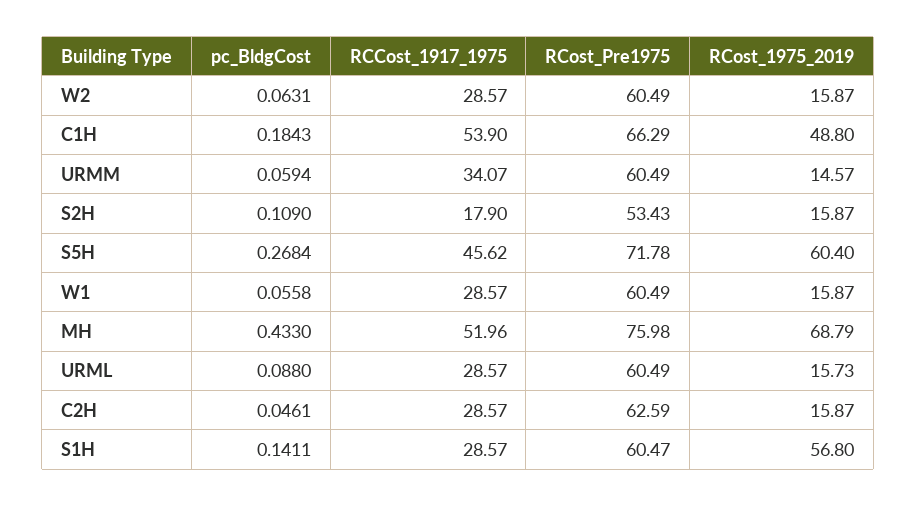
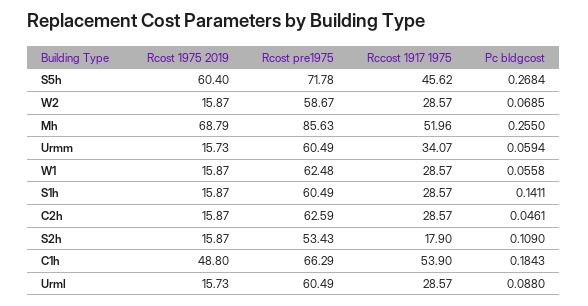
pc_BldgCost, W2: 0.0631 -> 0.0685
RCost_Pre1975, W2: 60.49 -> 58.67
RCost_1975_2019, URMM: 14.57 -> 15.73
RCost_Pre1975, W1: 60.49 -> 62.48
pc_BldgCost, MH: 0.433 -> 0.255
RCost_Pre1975, MH: 75.98 -> 85.63
RCost_Pre1975, S1H: 60.47 -> 60.49
RCost_1975_2019, S1H: 56.8 -> 15.87

